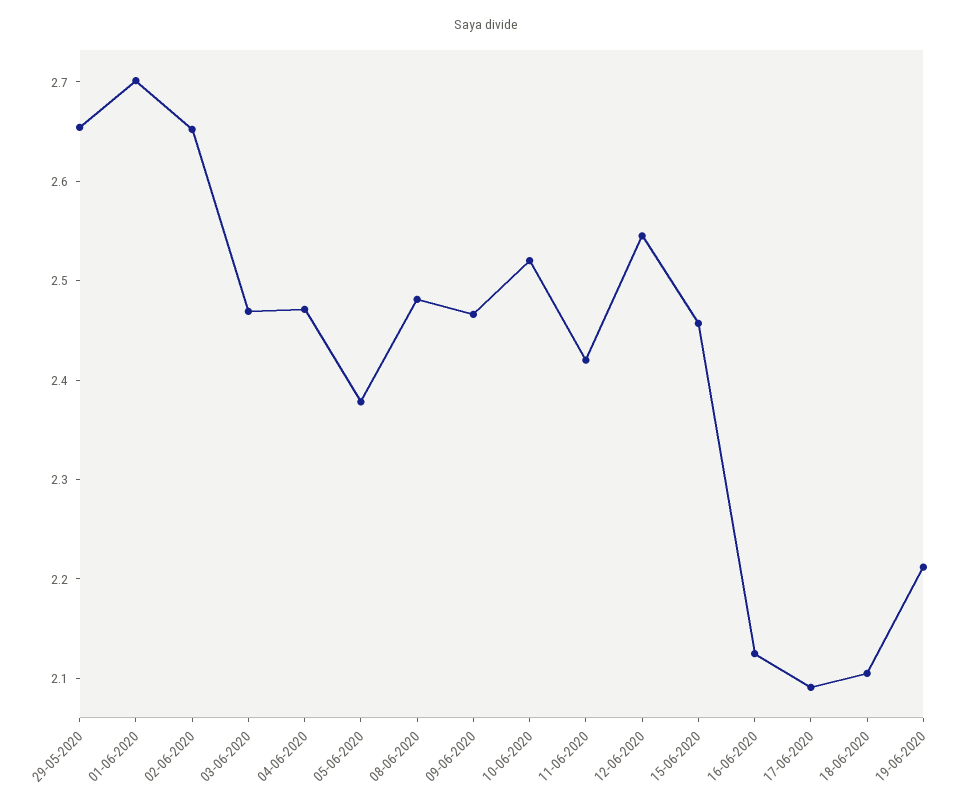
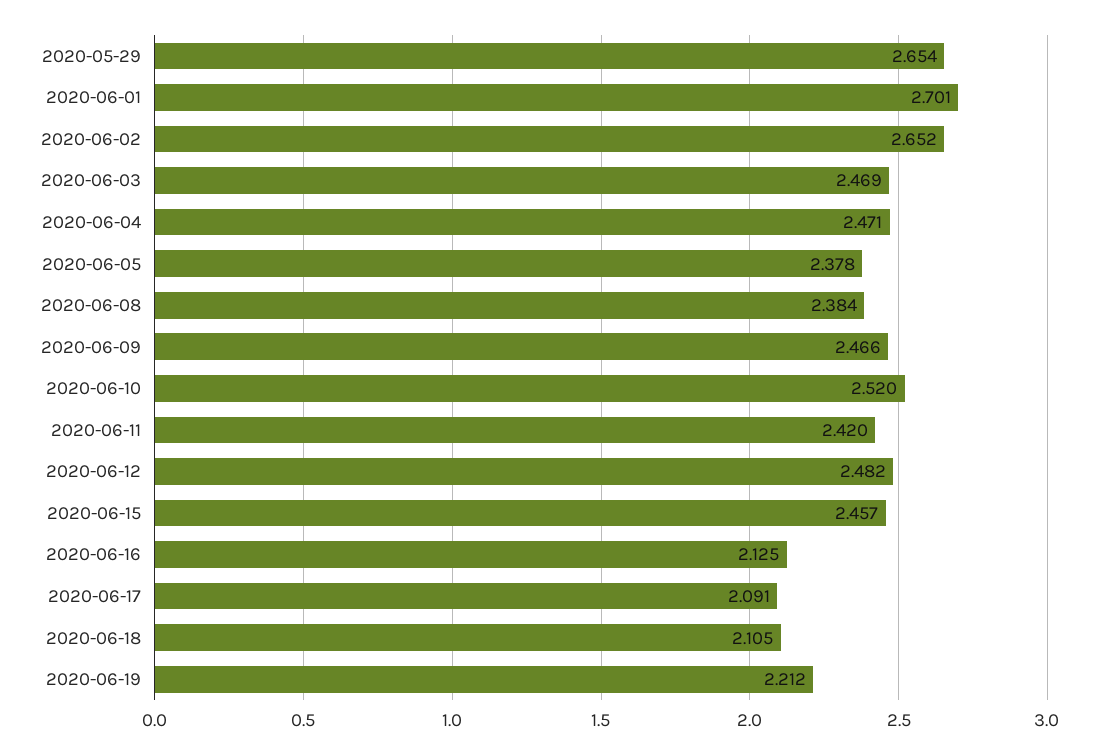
08-06-2020: 2.48 -> 2.384
12-06-2020: 2.54 -> 2.482

